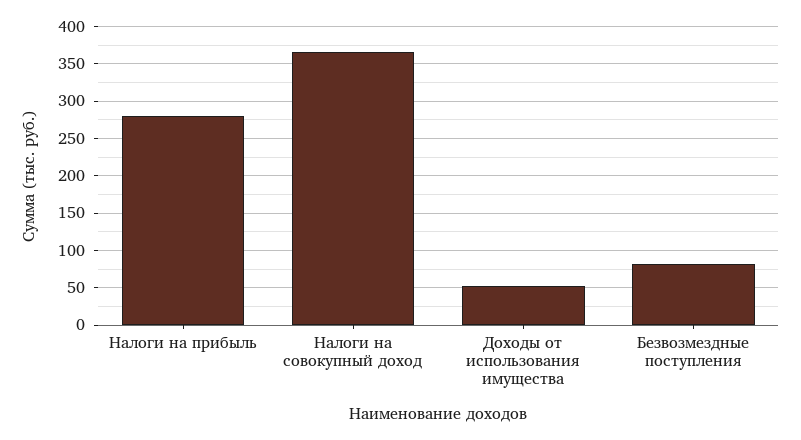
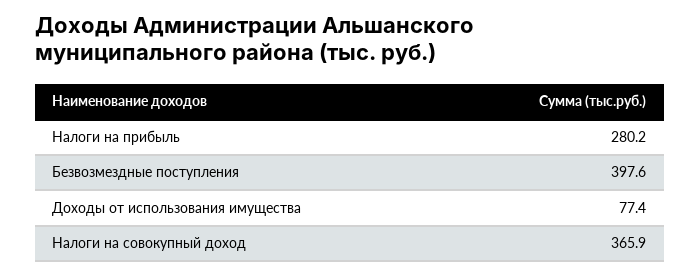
Доходы от использования имущества: 50 -> 77.4
Безвозмездные поступления: 80 -> 397.6

